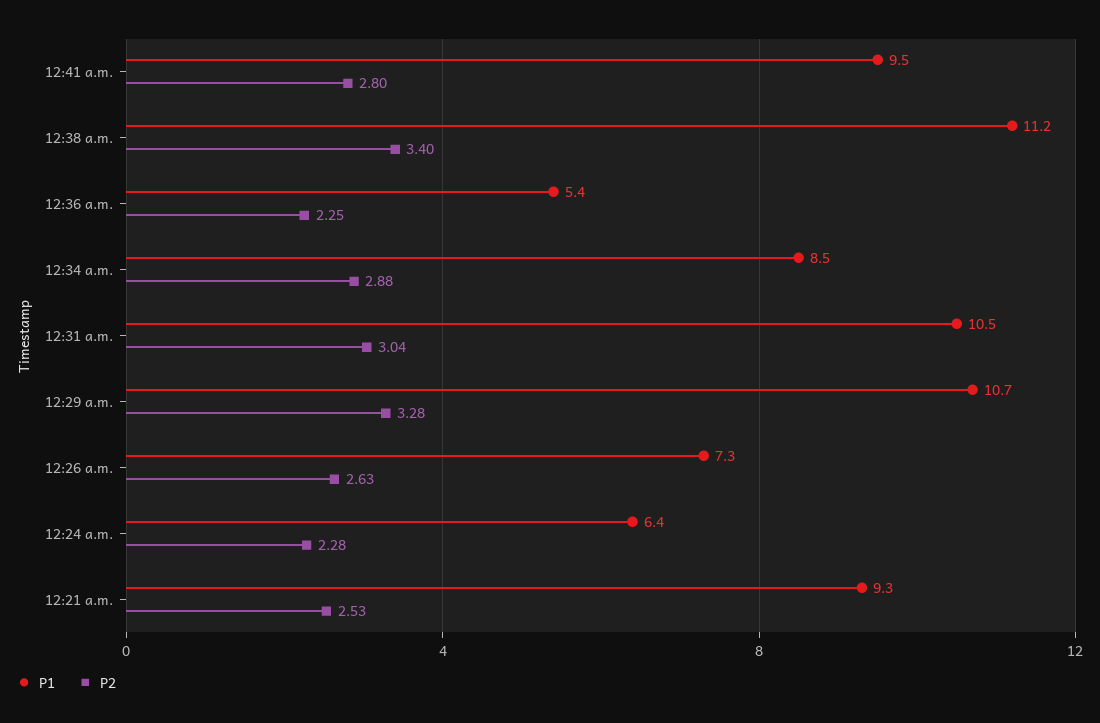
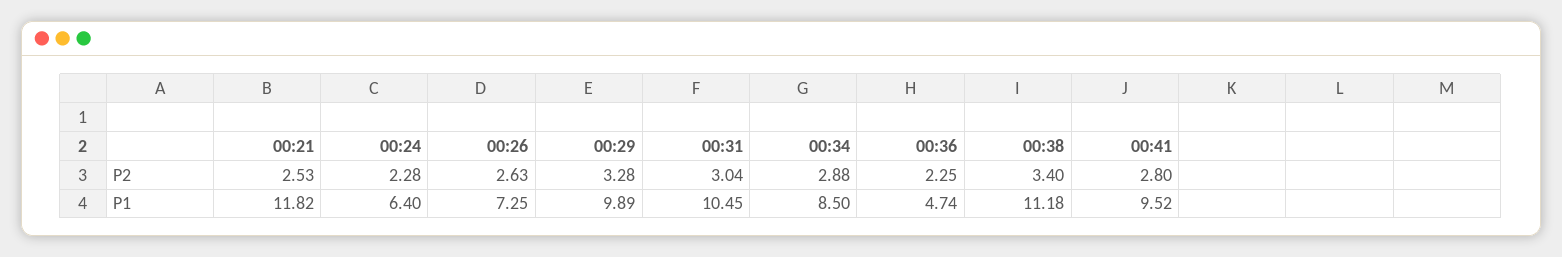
P1, 12:36 a.m.: 5.4 -> 4.74
P1, 12:29 a.m.: 10.7 -> 9.89
P1, 12:21 a.m.: 9.3 -> 11.82

